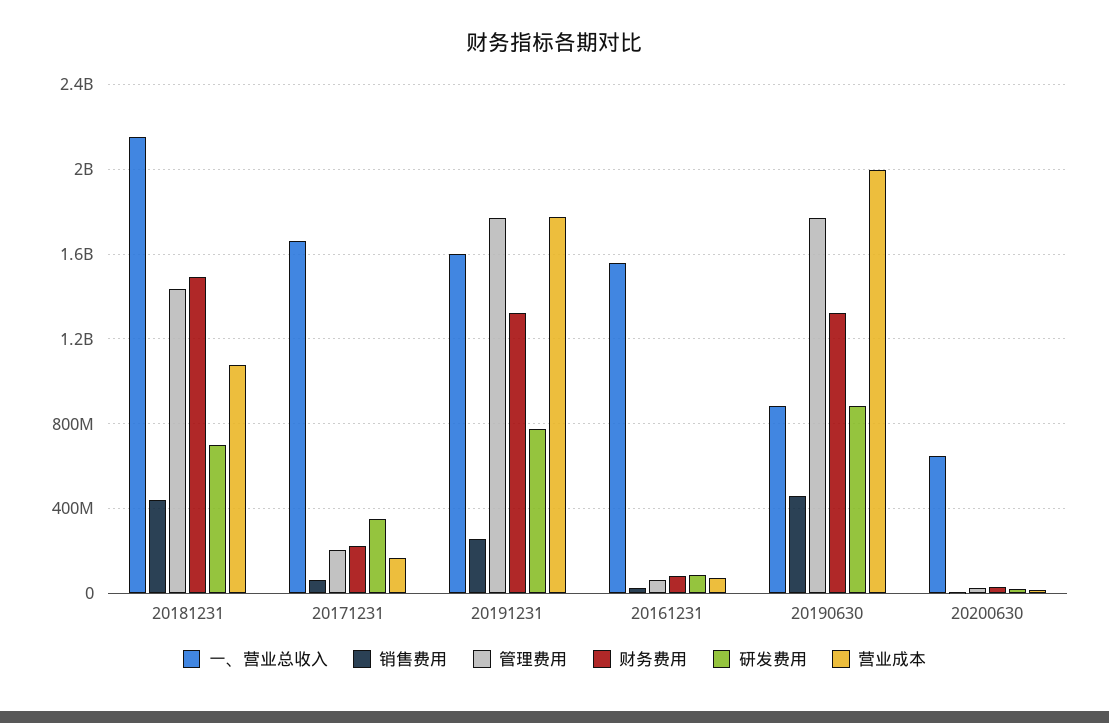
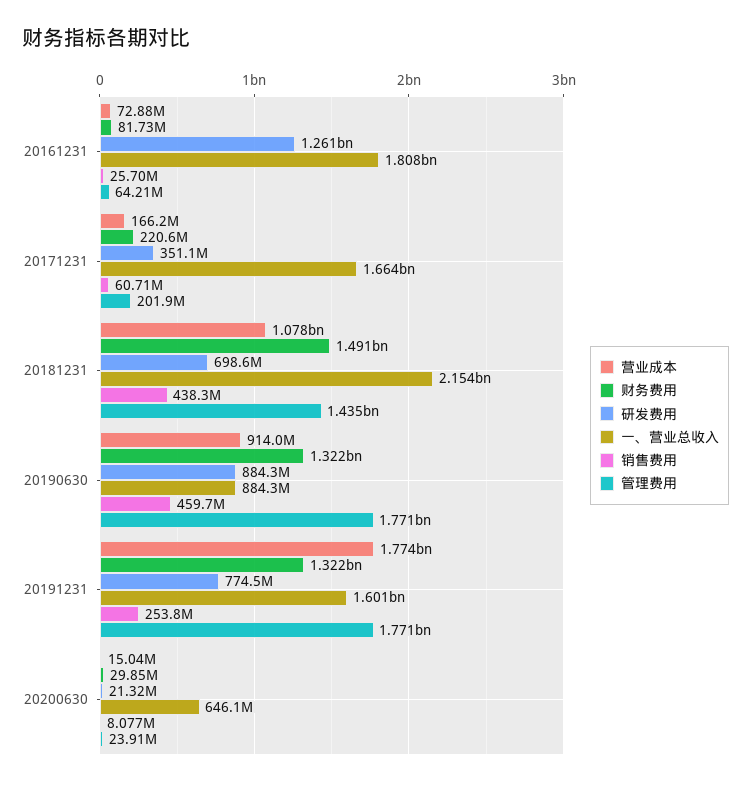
一、营业总收入, 20161231: 1550000000 -> 1808000000
研发费用, 20161231: 100000000 -> 1261000000
营业成本, 20190630: 2000000000 -> 914000000

